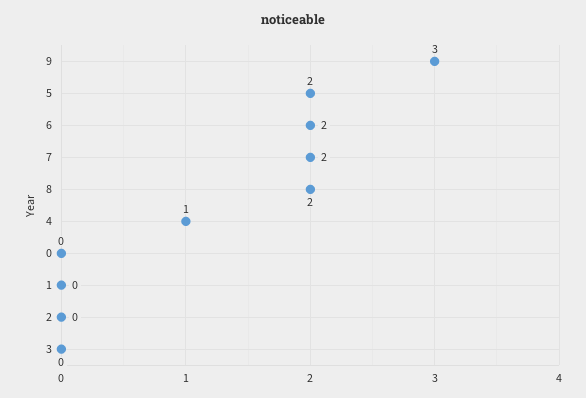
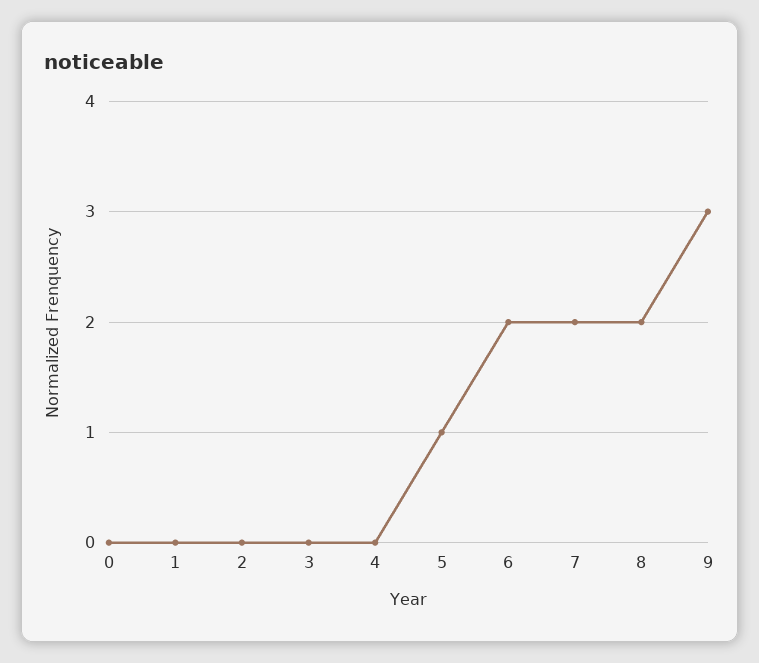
5: 2 -> 1
4: 1 -> 0

